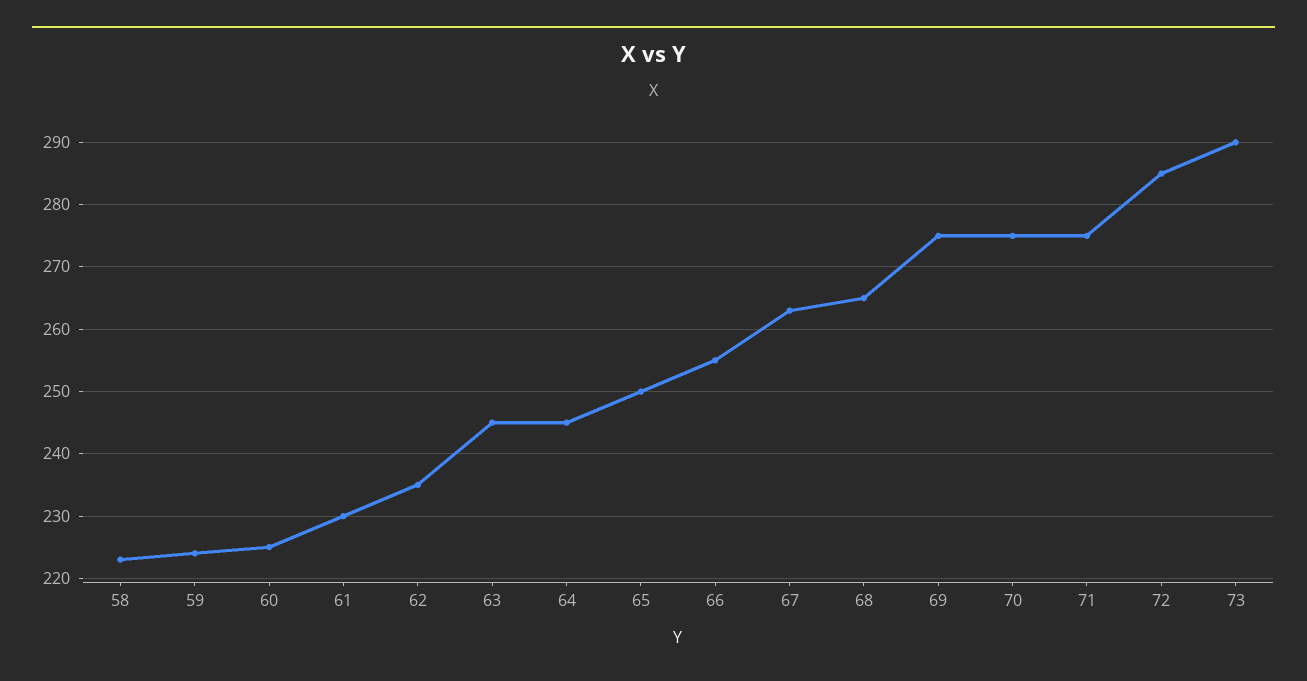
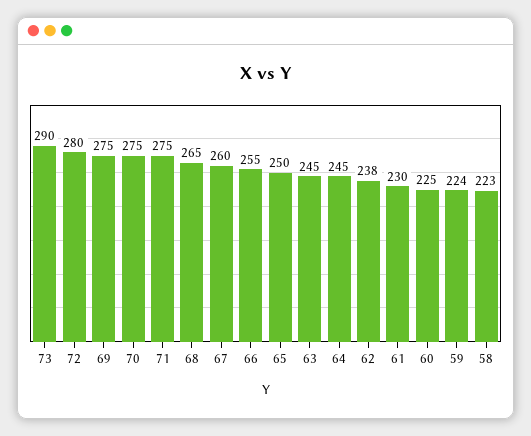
62: 235 -> 238
67: 263 -> 260
72: 285 -> 280

